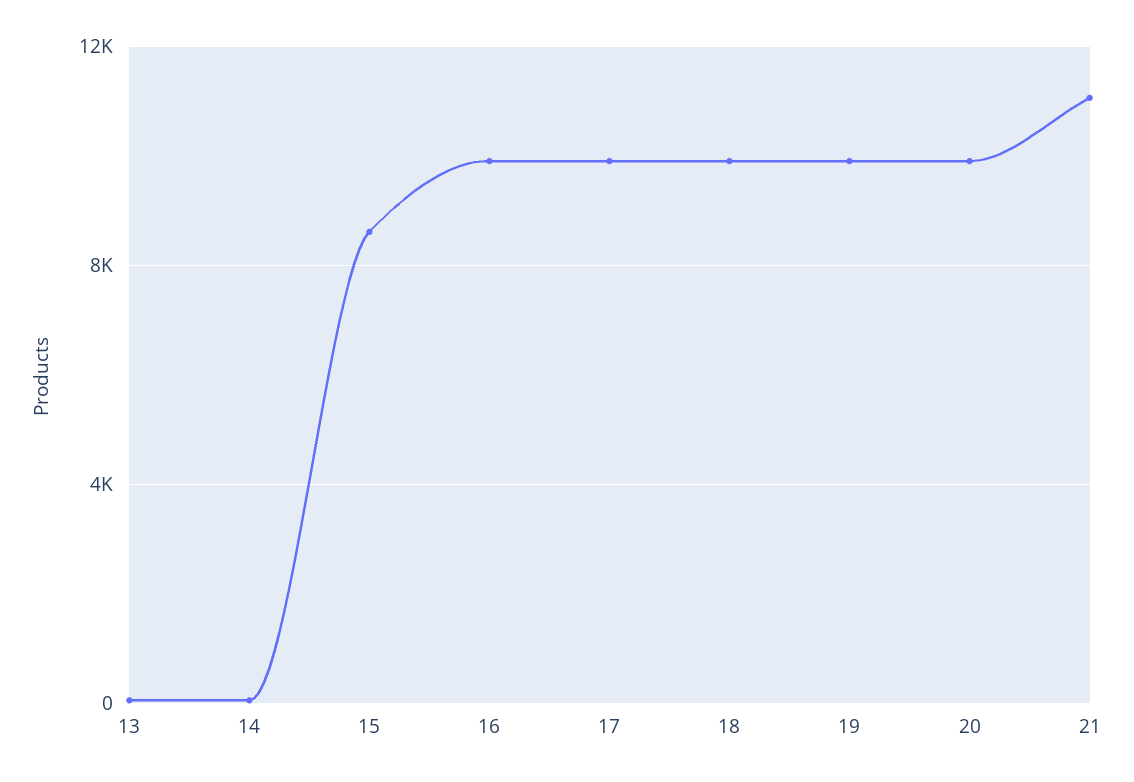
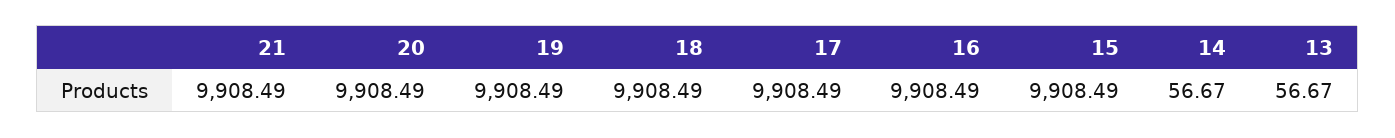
15: 8500 -> 9908.49
21: 11000 -> 9908.49

